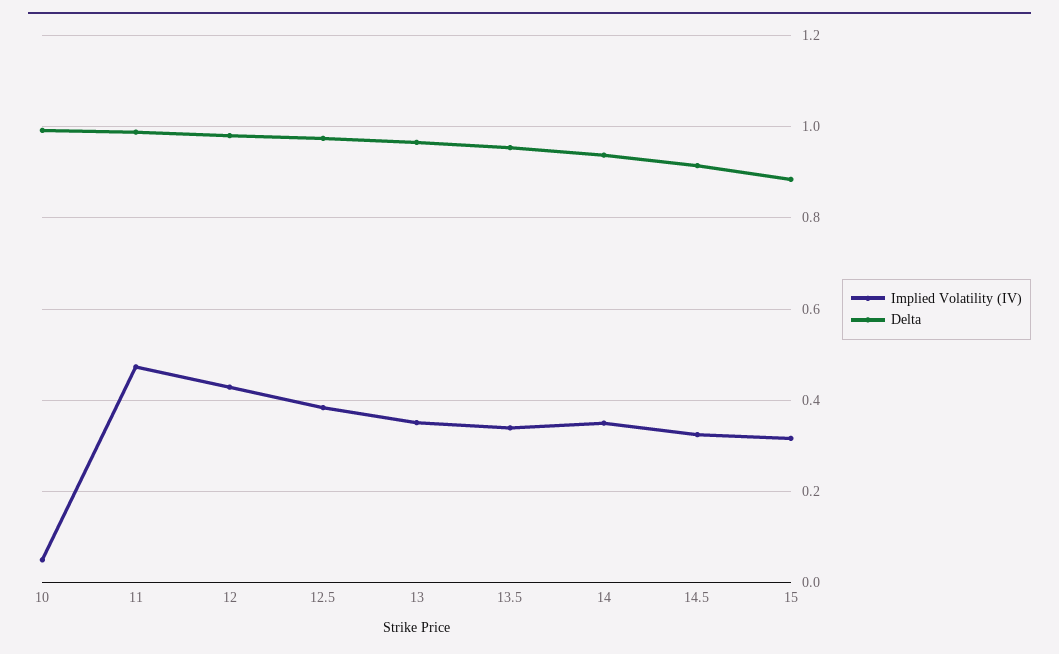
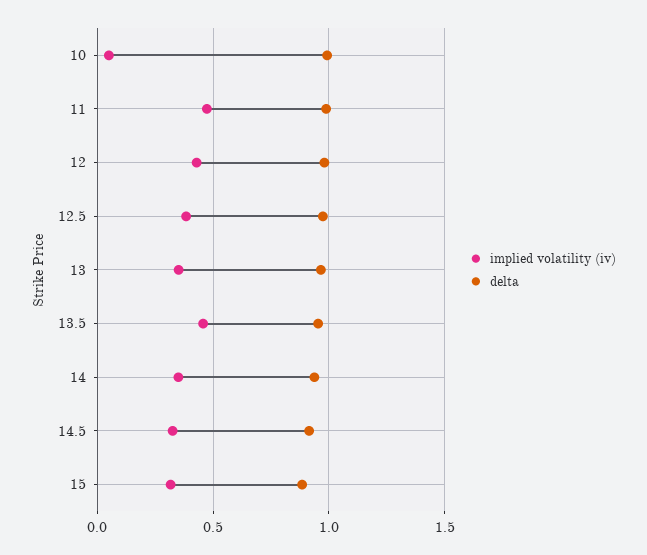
Implied Volatility (IV), 13.5: 0.34 -> 0.45

